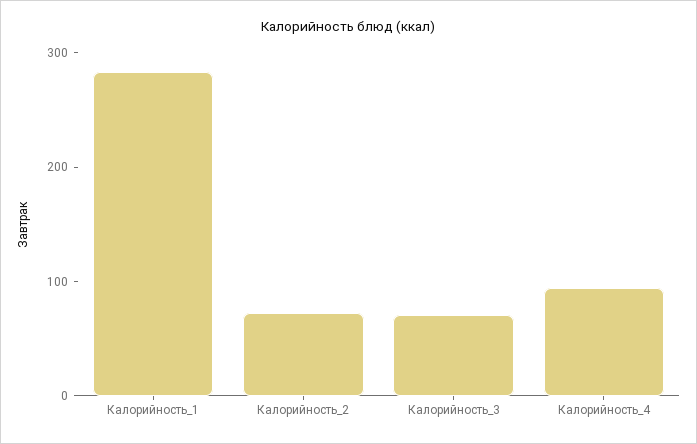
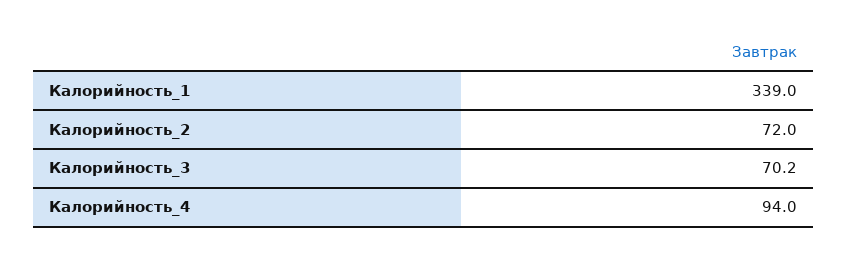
Калорийность_1: 280 -> 339

